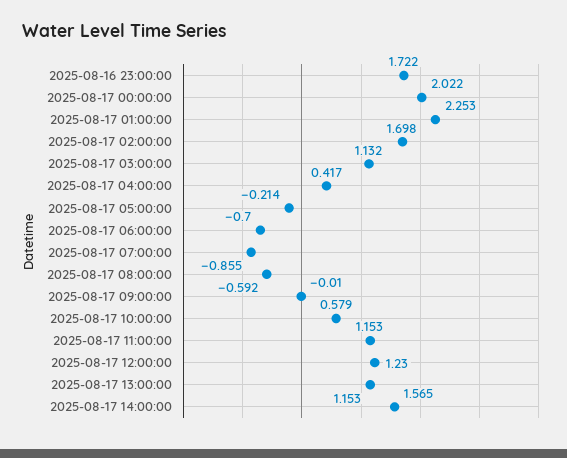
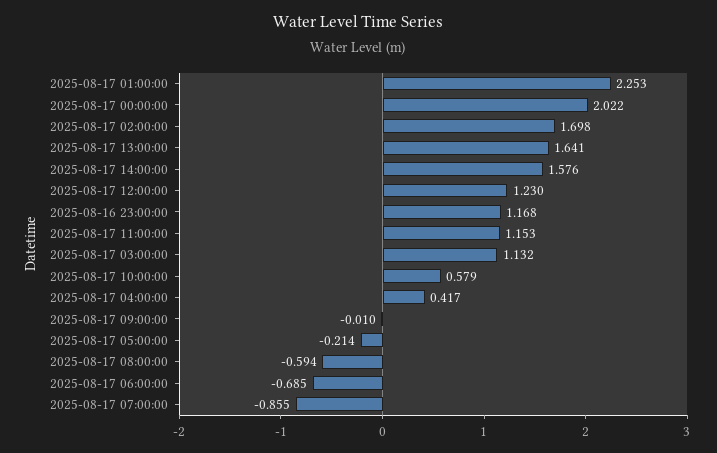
2025-08-16 23:00:00: 1.722 -> 1.168
2025-08-17 06:00:00: -0.7 -> -0.685
2025-08-17 08:00:00: -0.592 -> -0.594
2025-08-17 13:00:00: 1.153 -> 1.641
2025-08-17 14:00:00: 1.565 -> 1.576

